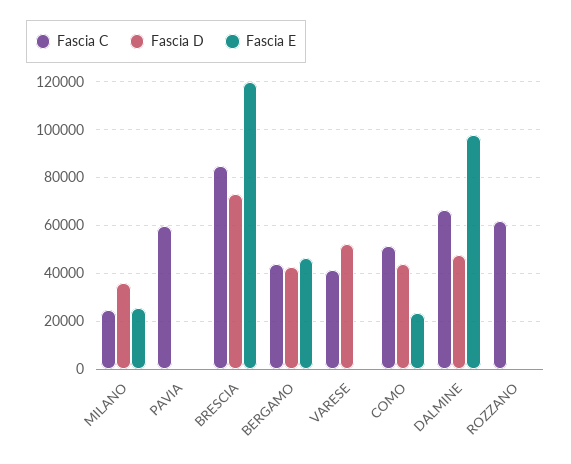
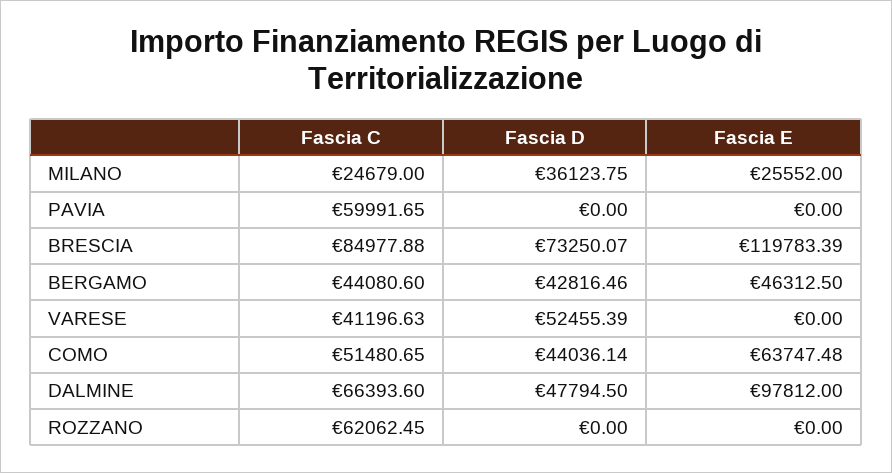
Fascia E, COMO: 25000 -> 63747.48

